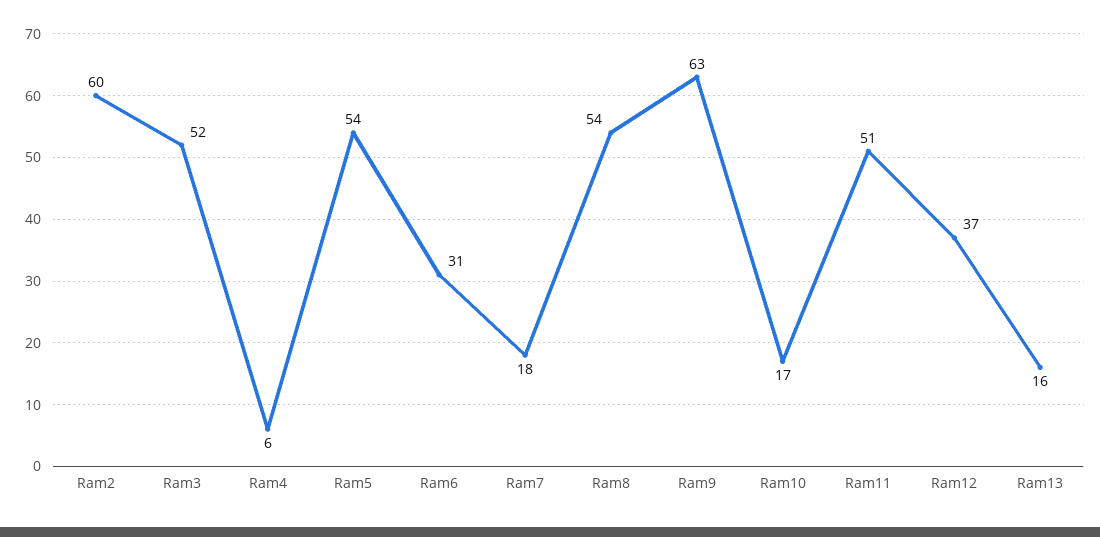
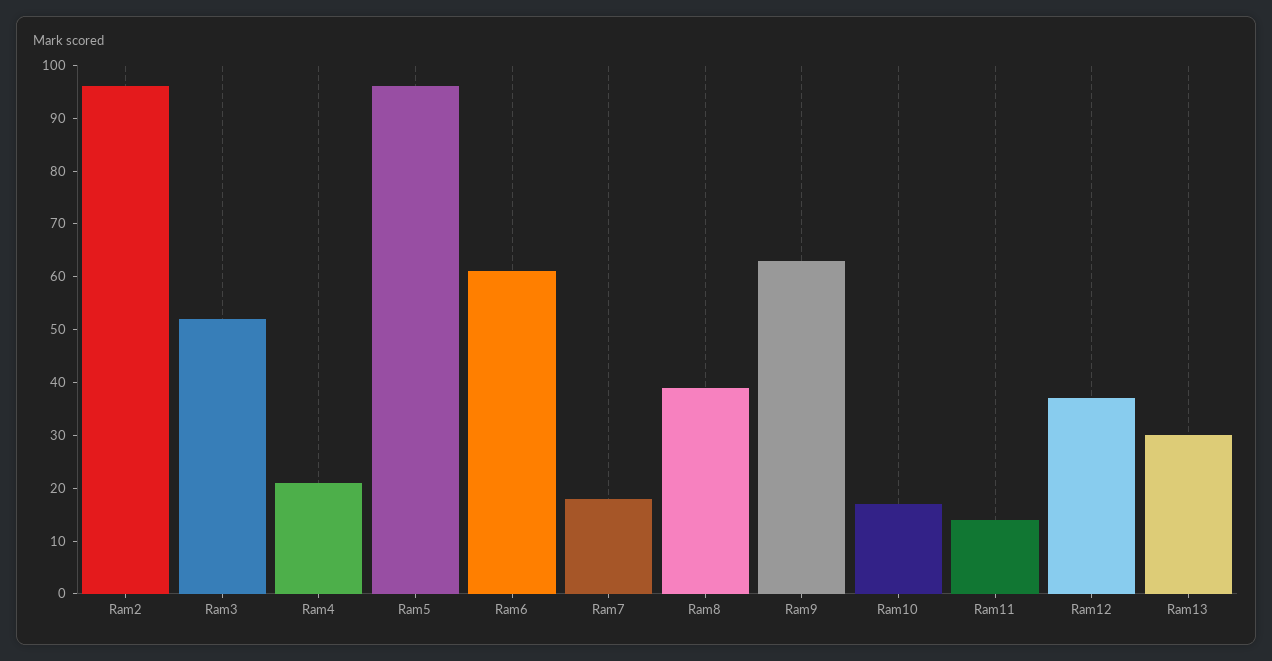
Ram2: 60 -> 95
Ram4: 6 -> 20
Ram5: 54 -> 95
Ram6: 31 -> 60
Ram8: 54 -> 40
Ram11: 51 -> 15
Ram13: 16 -> 30

